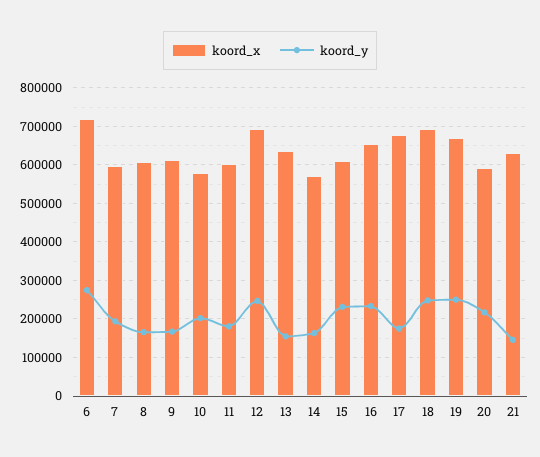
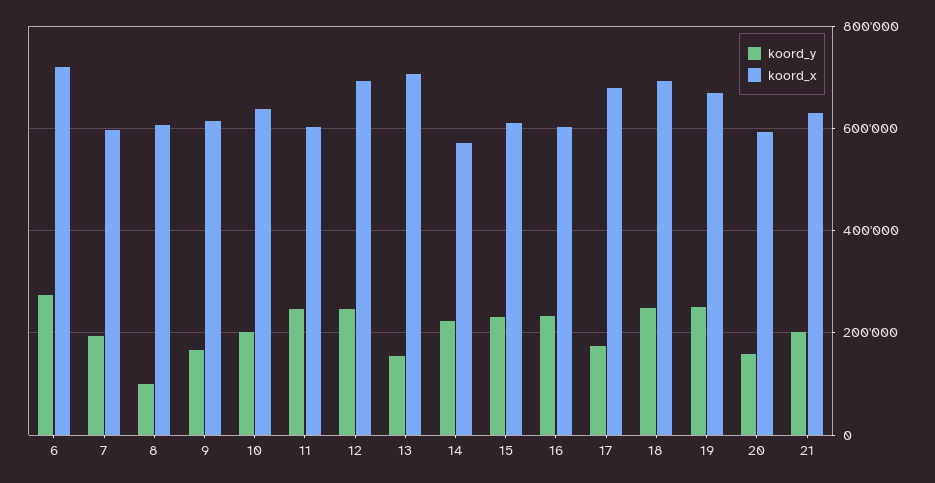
koord_y, 8: 160000 -> 100000
koord_x, 10: 580000 -> 640000
koord_y, 11: 180000 -> 240000
koord_x, 13: 640000 -> 700000
koord_y, 14: 160000 -> 220000
koord_x, 16: 660000 -> 600000
koord_y, 20: 220000 -> 160000
koord_y, 21: 140000 -> 200000

